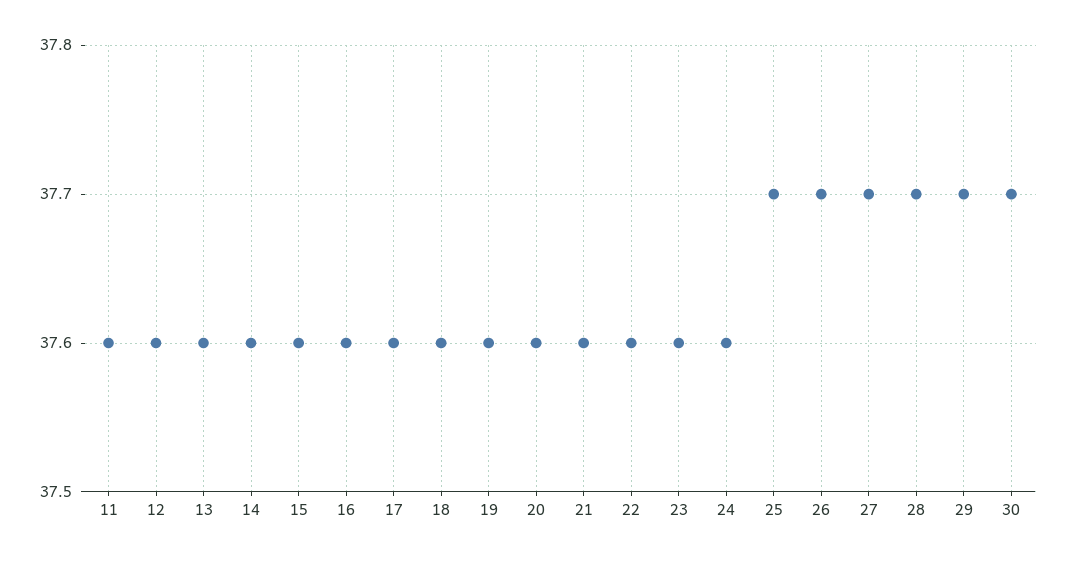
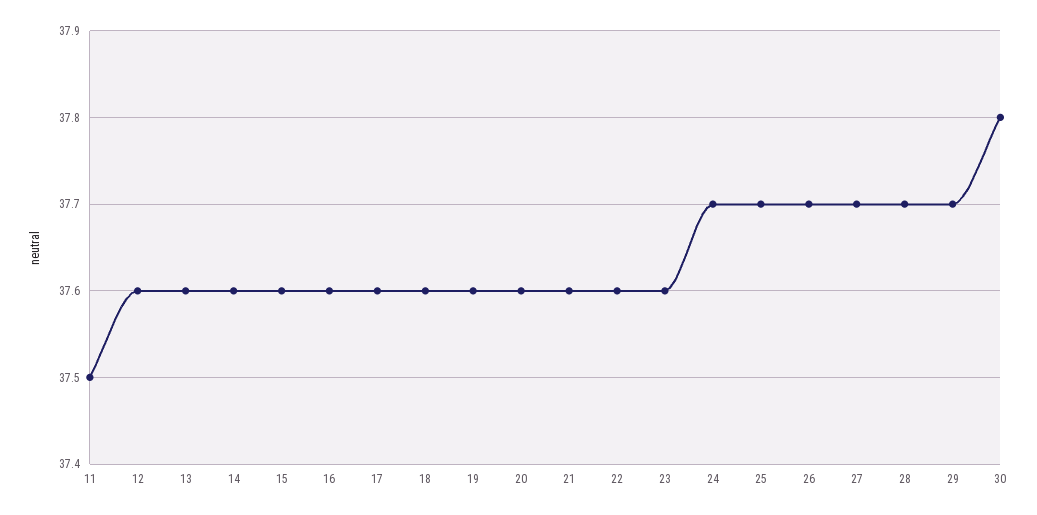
11: 37.6 -> 37.5
24: 37.6 -> 37.7
30: 37.7 -> 37.8

